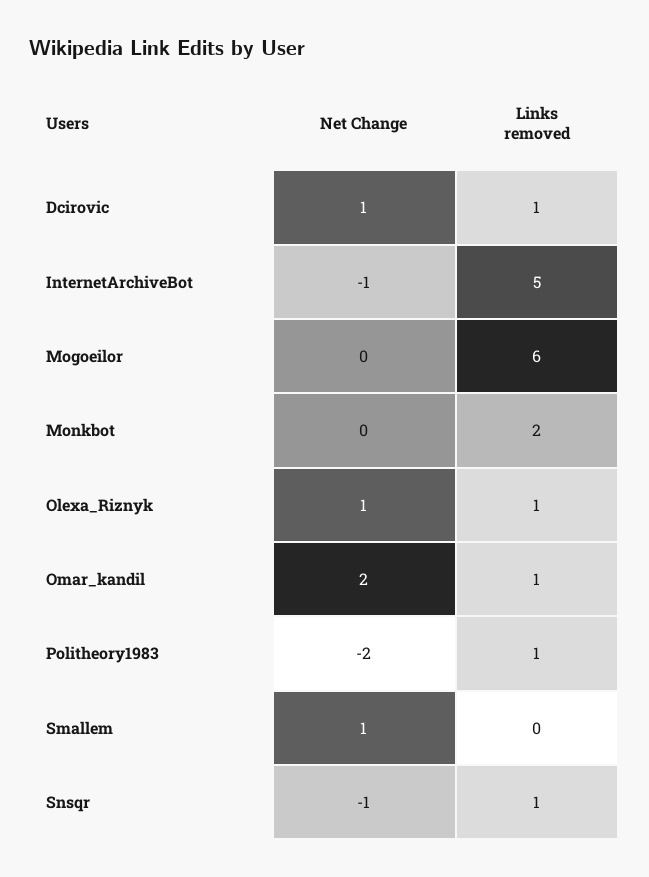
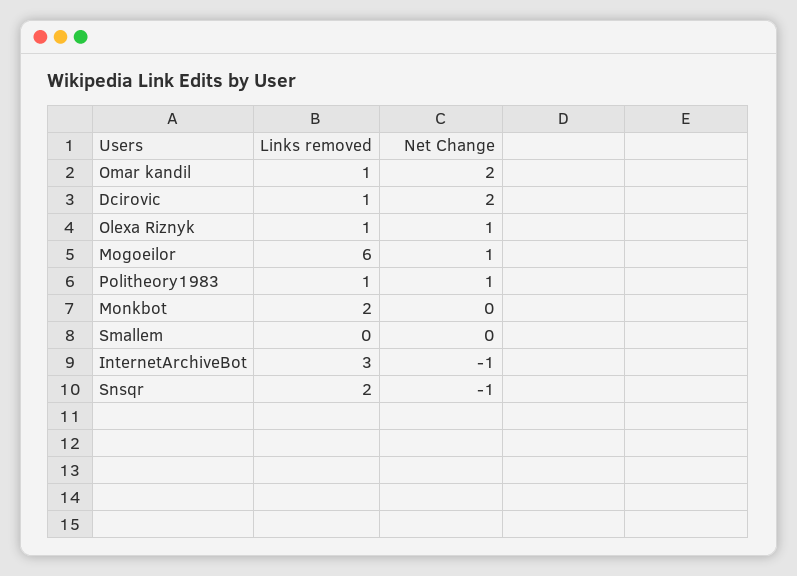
Net Change, Dcirovic: 1 -> 2
Links removed, InternetArchiveBot: 5 -> 3
Net Change, Mogoeilor: 0 -> 1
Net Change, Politheory1983: -2 -> 1
Net Change, Smallem: 1 -> 0
Links removed, Snsqr: 1 -> 2

